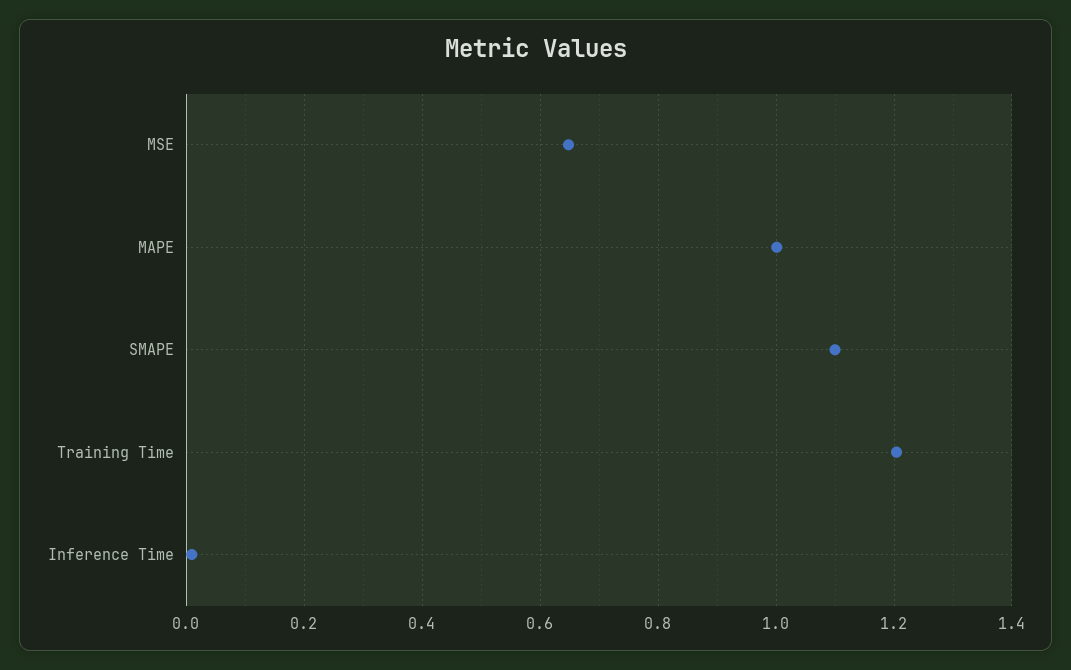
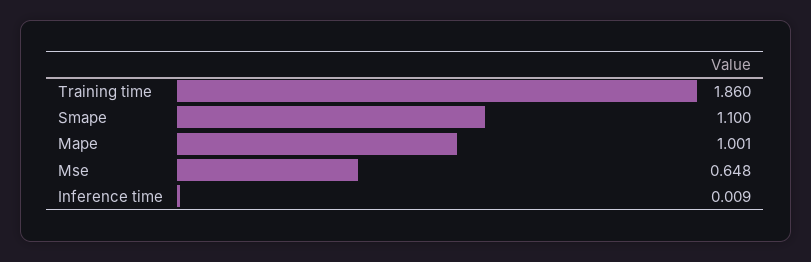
Training Time: 1.2 -> 1.86

